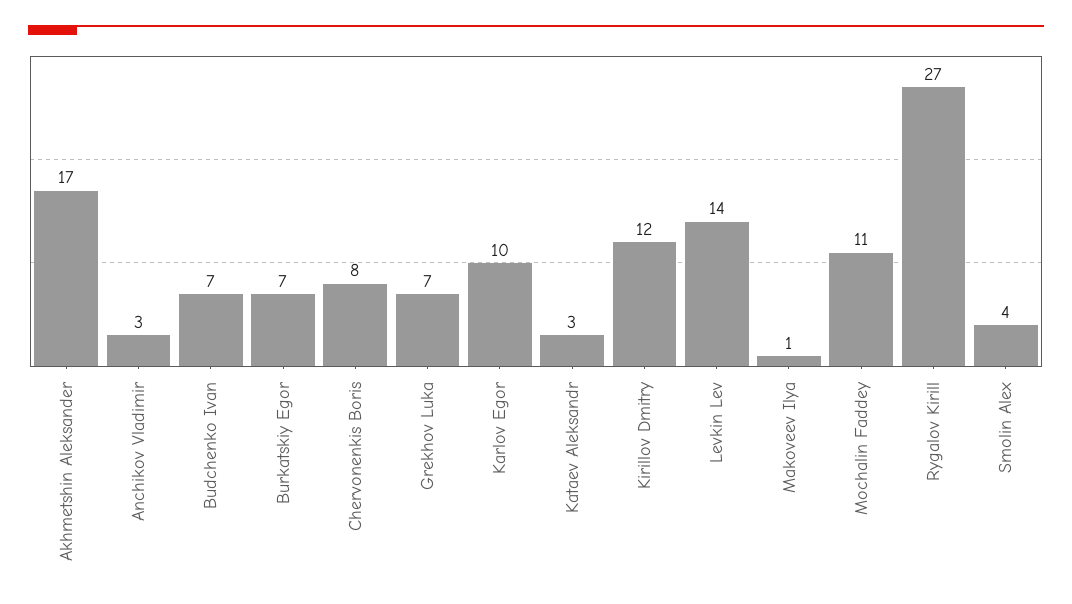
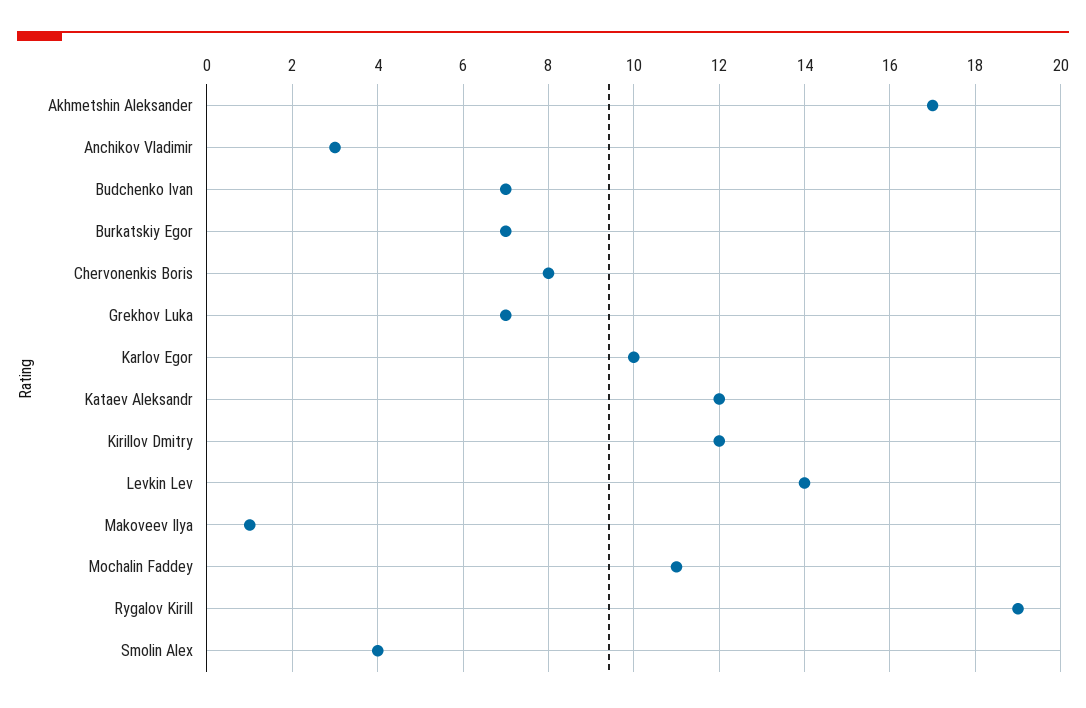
Kataev Aleksandr: 3 -> 12
Rygalov Kirill: 27 -> 19

